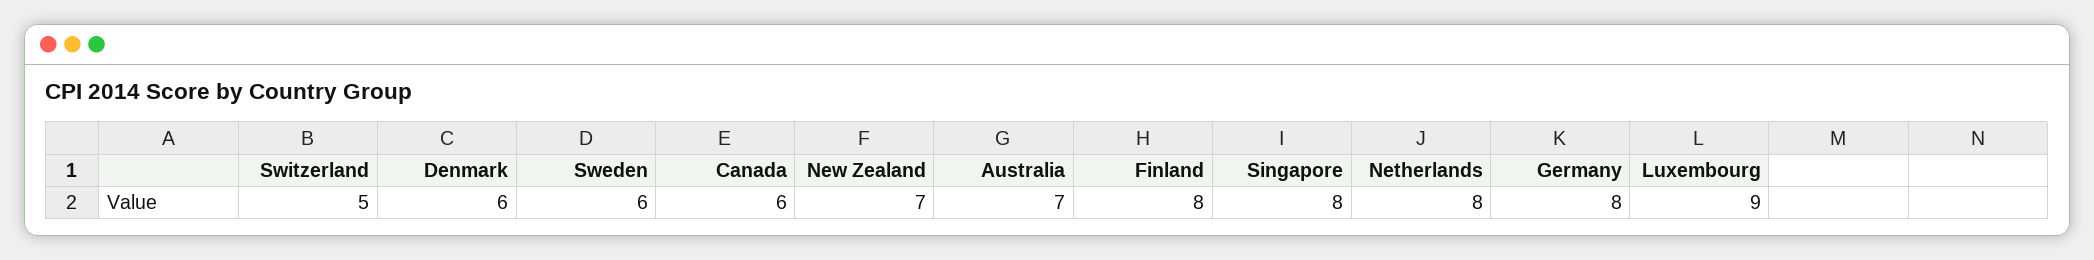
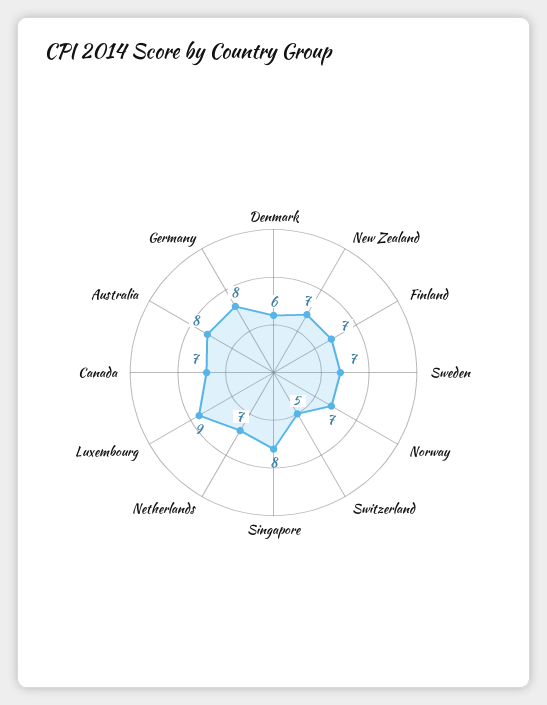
Sweden: 6 -> 7
Canada: 6 -> 7
Australia: 7 -> 8
Finland: 8 -> 7
Netherlands: 8 -> 7
Norway: none -> 7

